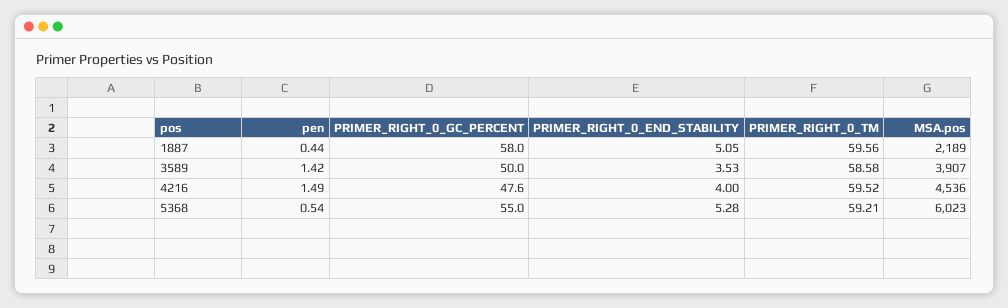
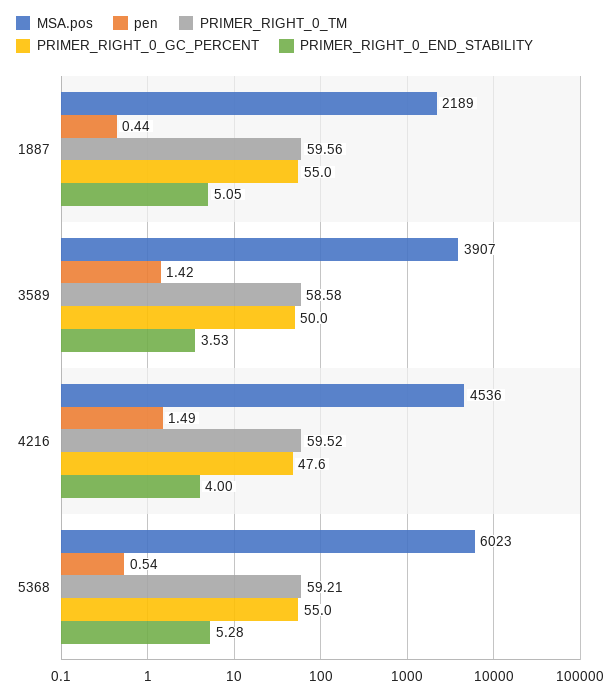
PRIMER_RIGHT_0_GC_PERCENT, 1887: 58 -> 55

